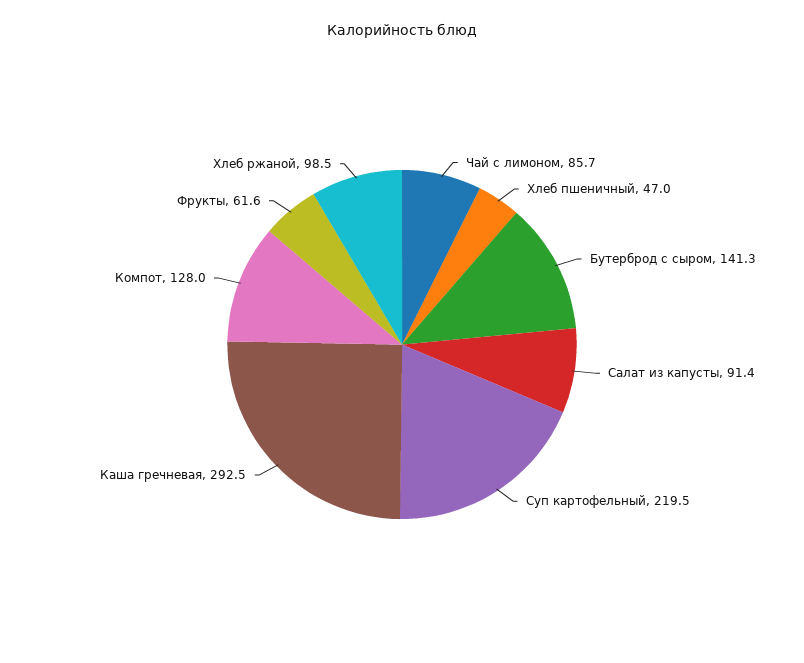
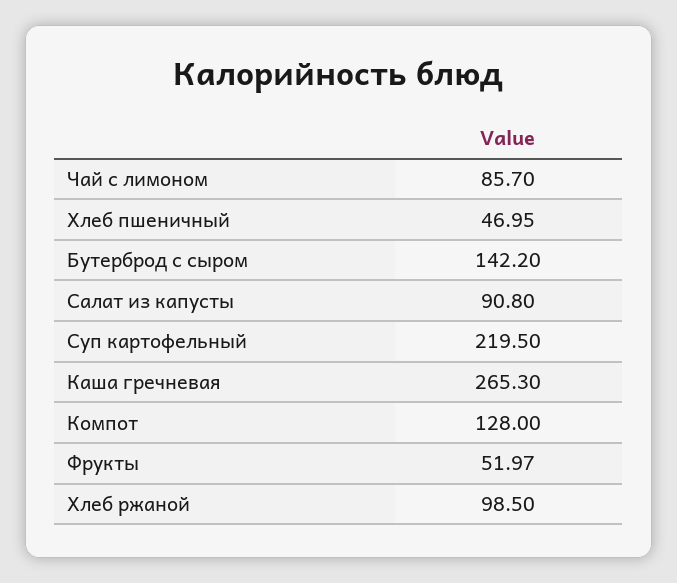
Хлеб пшеничный: 47 -> 46.95
Бутерброд с сыром: 141.3 -> 142.2
Салат из капусты: 91.4 -> 90.8
Каша гречневая: 292.5 -> 265.3
Фрукты: 61.6 -> 51.97

